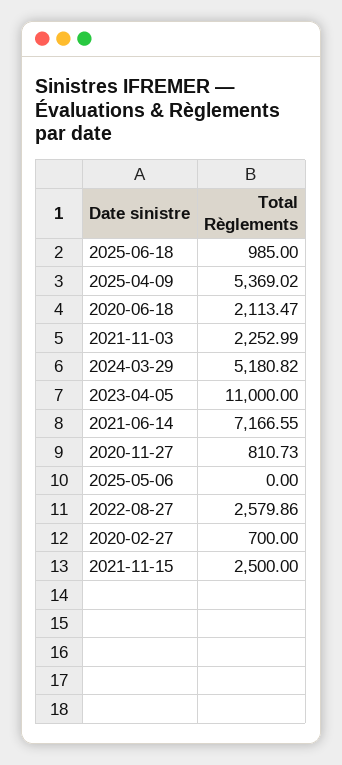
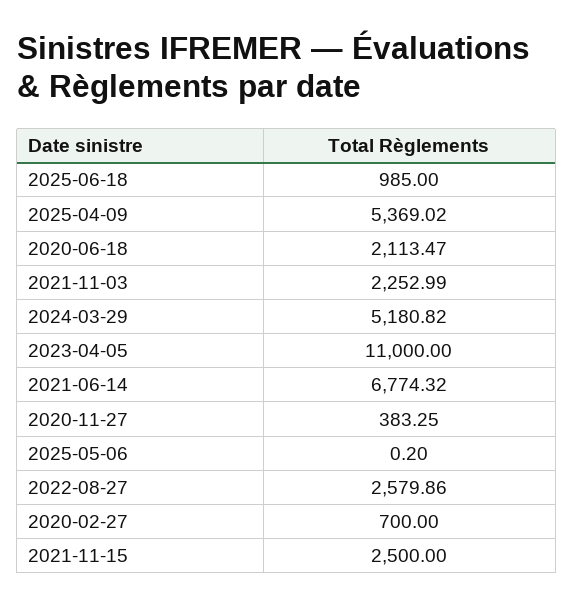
2021-06-14: 7166.55 -> 6774.32
2020-11-27: 810.73 -> 383.25
2025-05-06: 0 -> 0.2

